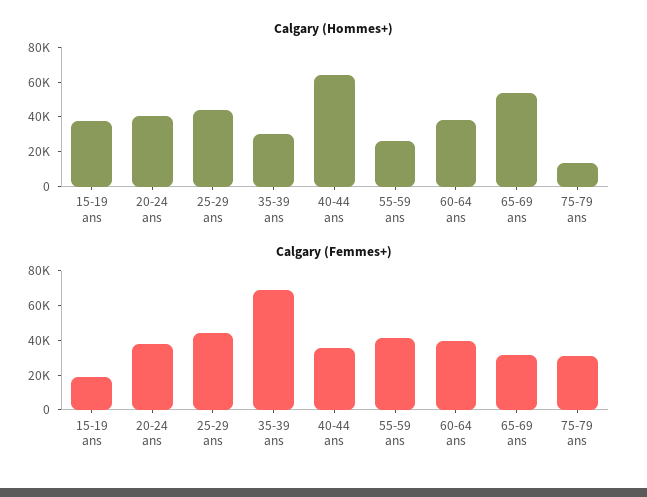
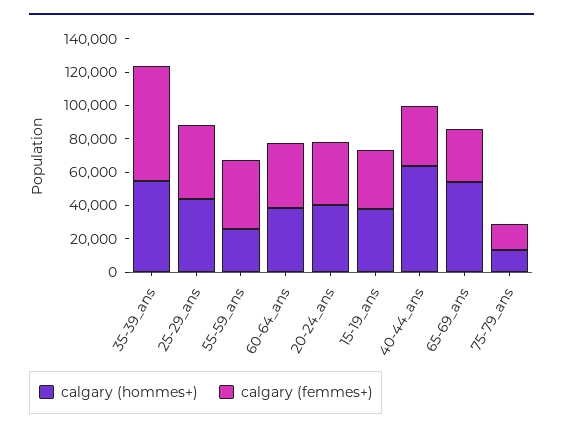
Calgary (Hommes+), 35-39 ans: 30000 -> 55000
Calgary (Femmes+), 15-19 ans: 20000 -> 35000
Calgary (Femmes+), 75-79 ans: 30000 -> 15000

